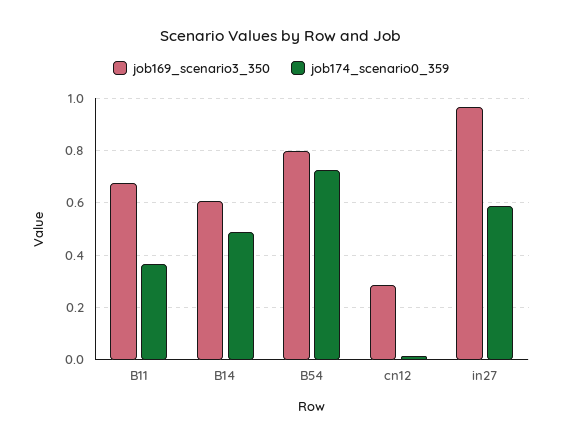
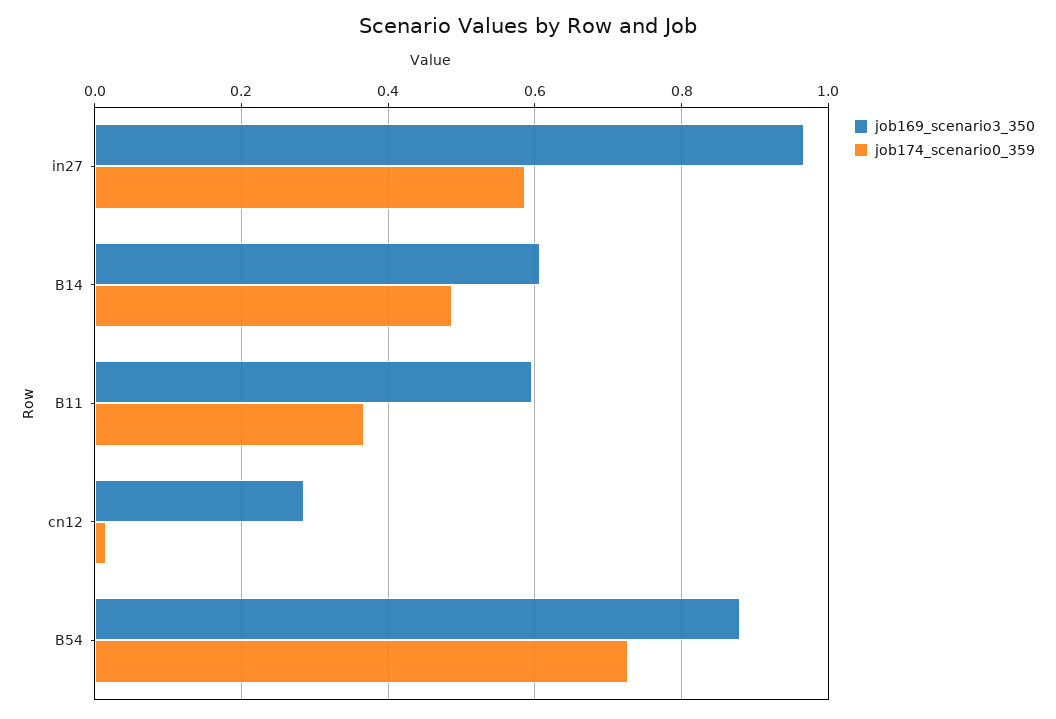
job169_scenario3_350, B11: 0.675 -> 0.6
job169_scenario3_350, B54: 0.8 -> 0.88

